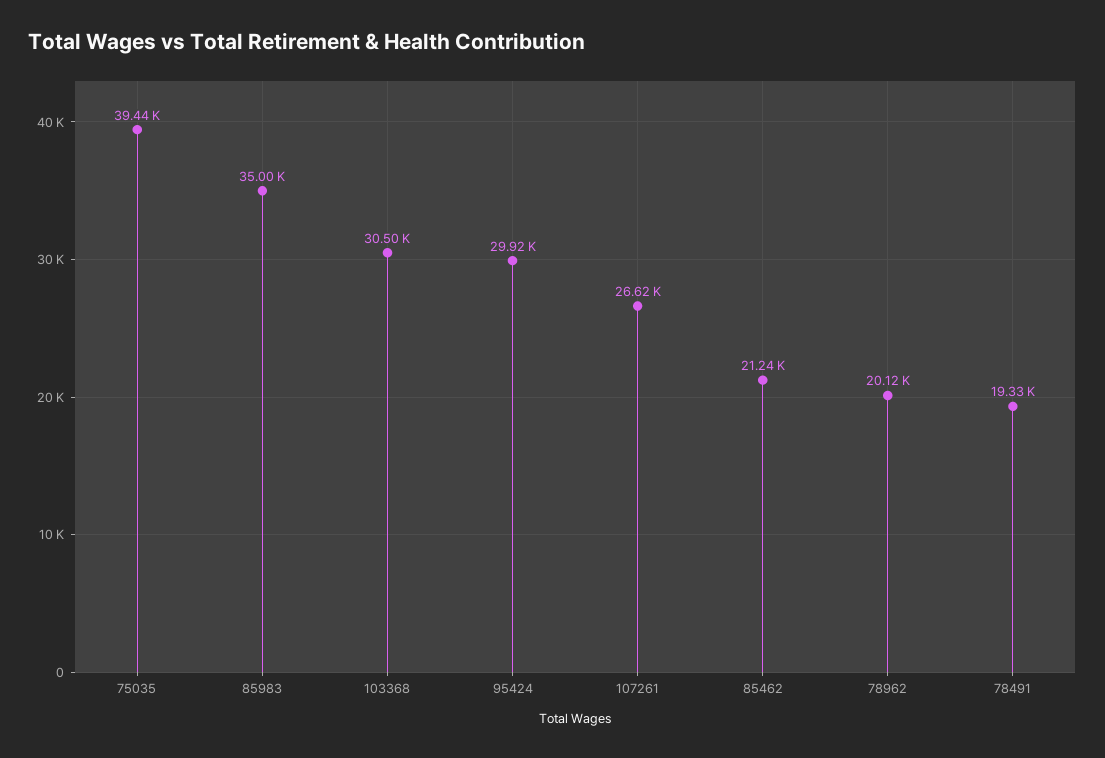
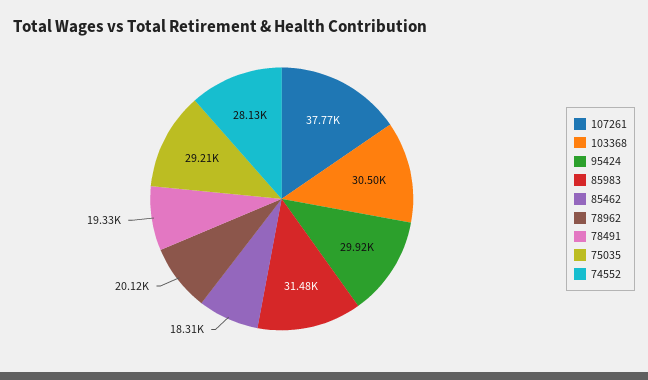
75035: 39440 -> 29210
85983: 35000 -> 31480
107261: 26620 -> 37770
85462: 21240 -> 18310
74552: none -> 28130

